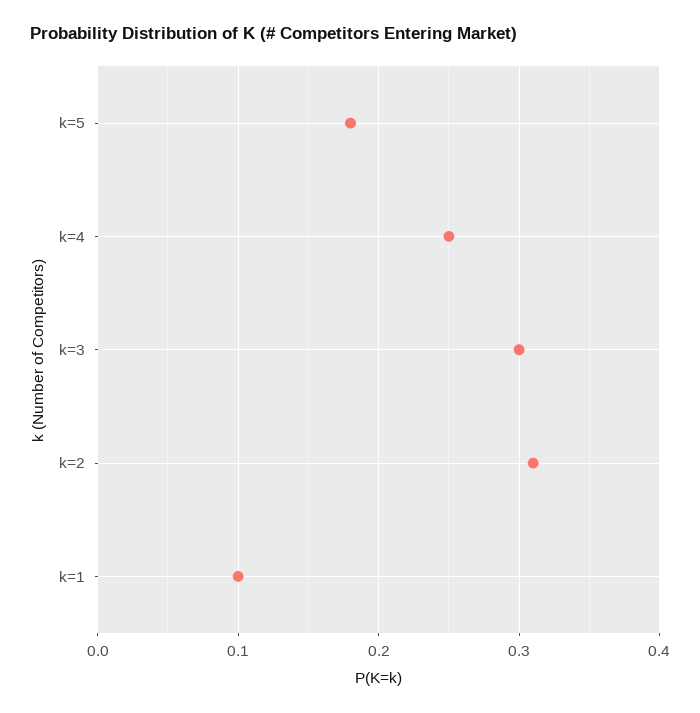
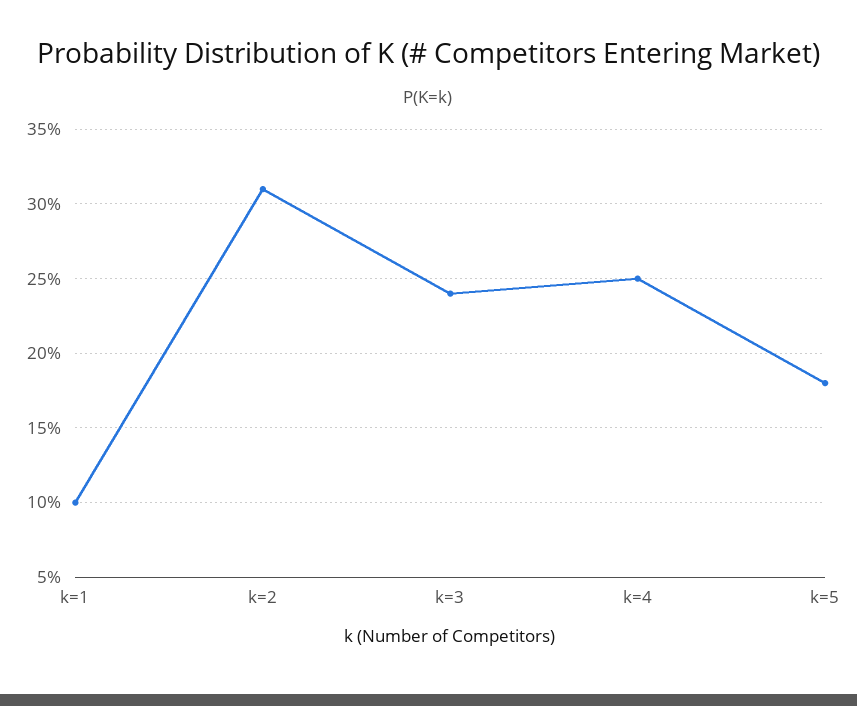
k=3: 0.3 -> 0.24

